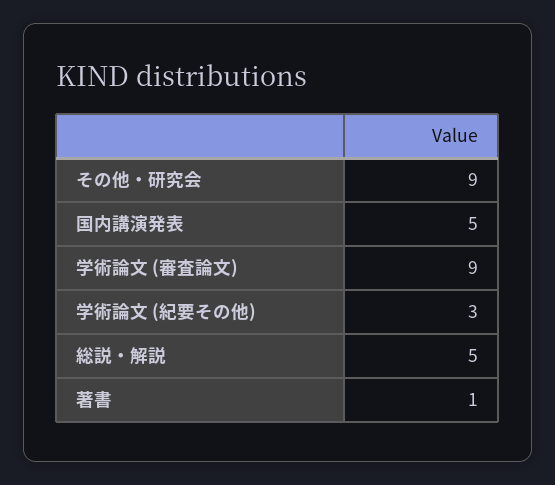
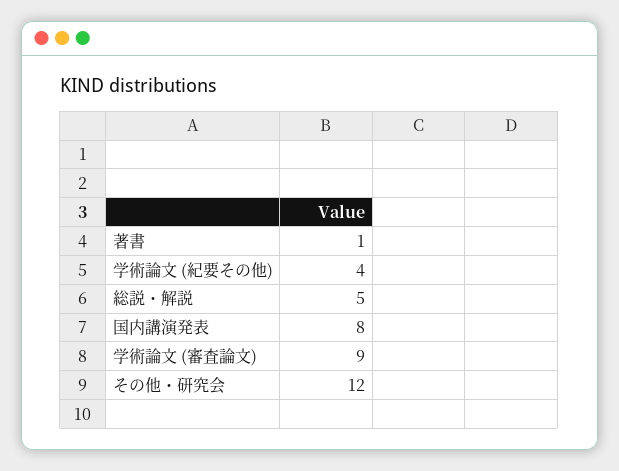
その他・研究会: 9 -> 12
国内講演発表: 5 -> 8
学術論文 (紀要その他): 3 -> 4

